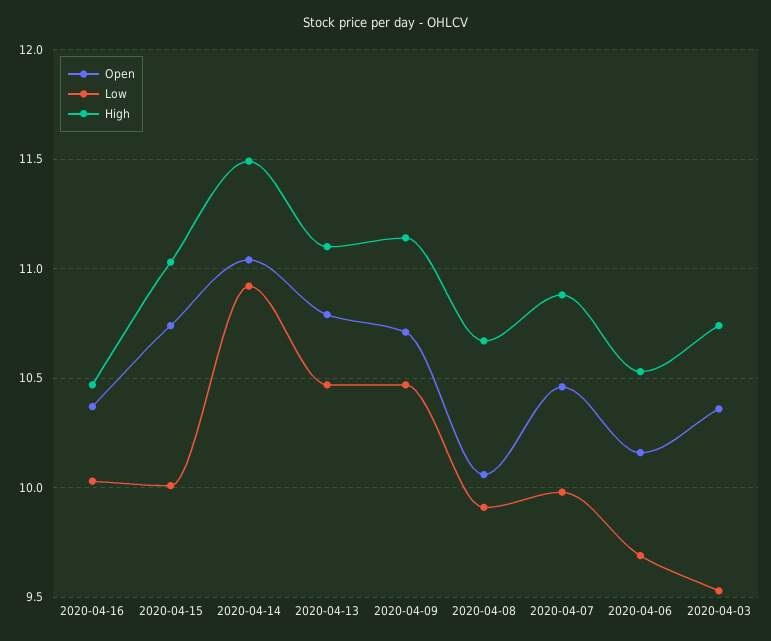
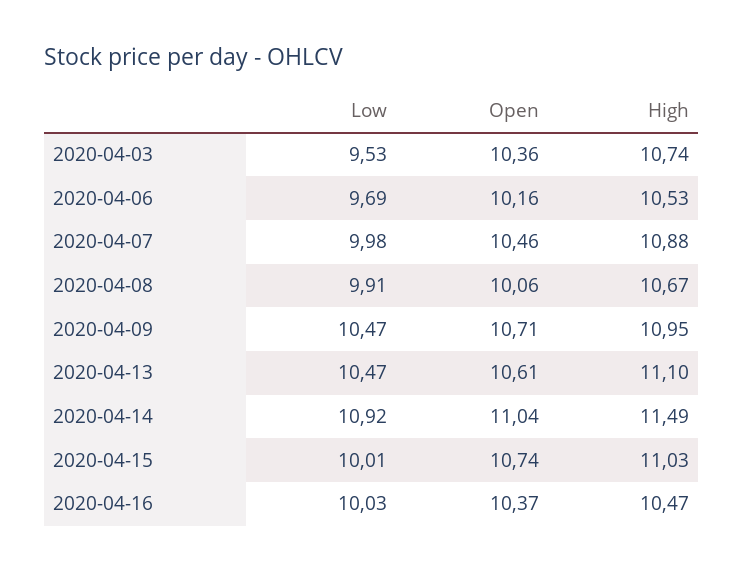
Open, 2020-04-13: 10.8 -> 10.61
High, 2020-04-09: 11.15 -> 10.95

